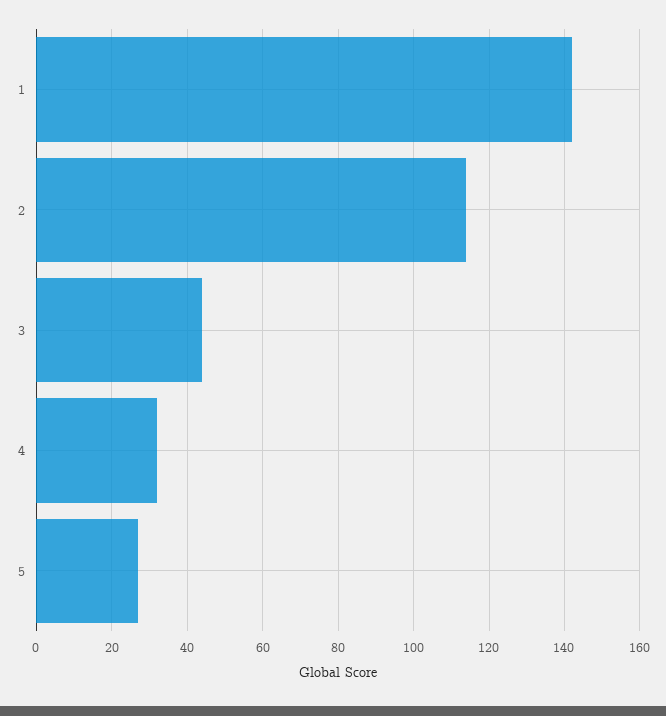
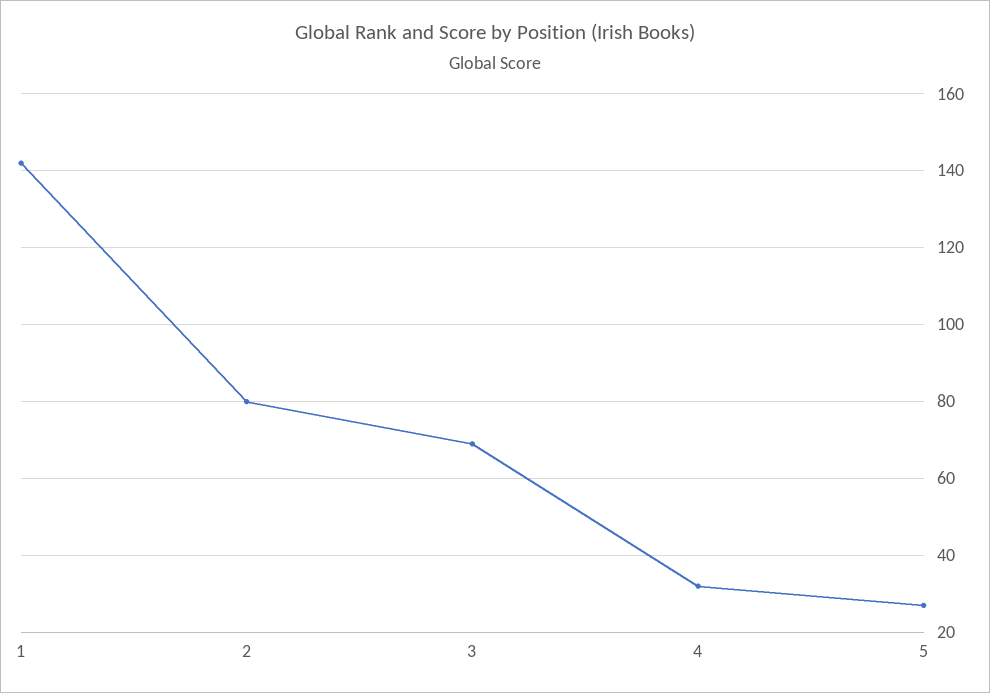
2: 115 -> 80
3: 45 -> 70

